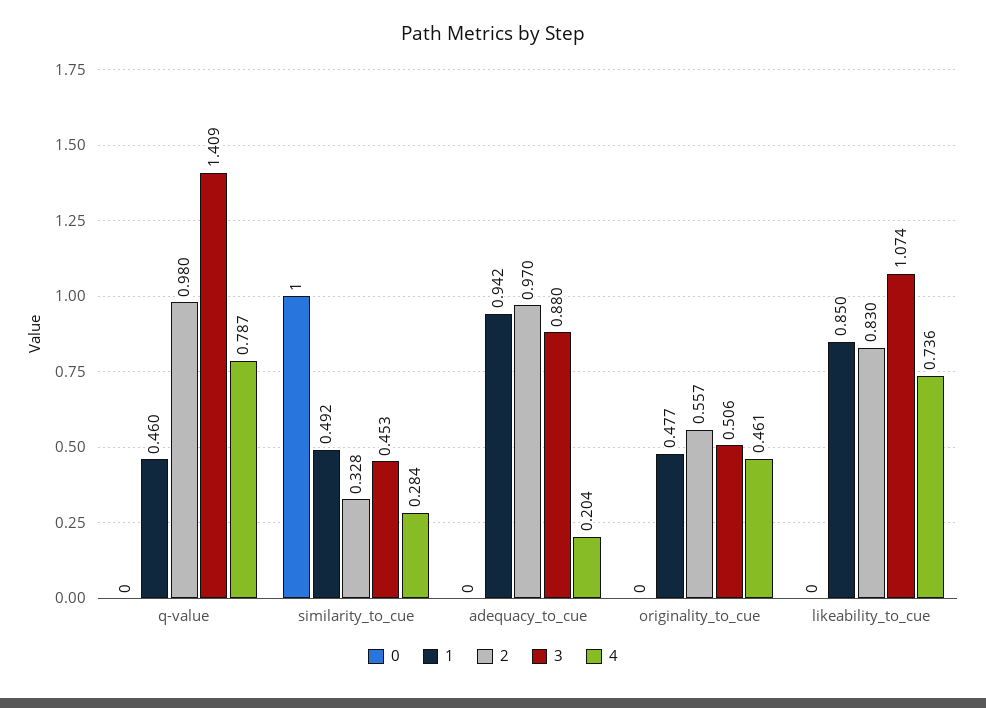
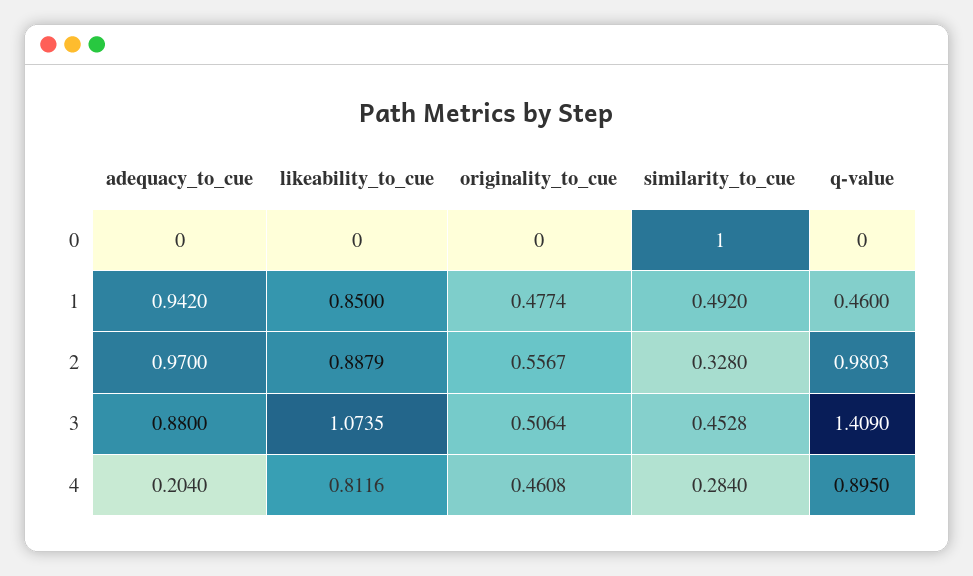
4, q-value: 0.787 -> 0.895
2, likeability_to_cue: 0.83 -> 0.8879
4, likeability_to_cue: 0.736 -> 0.8116

